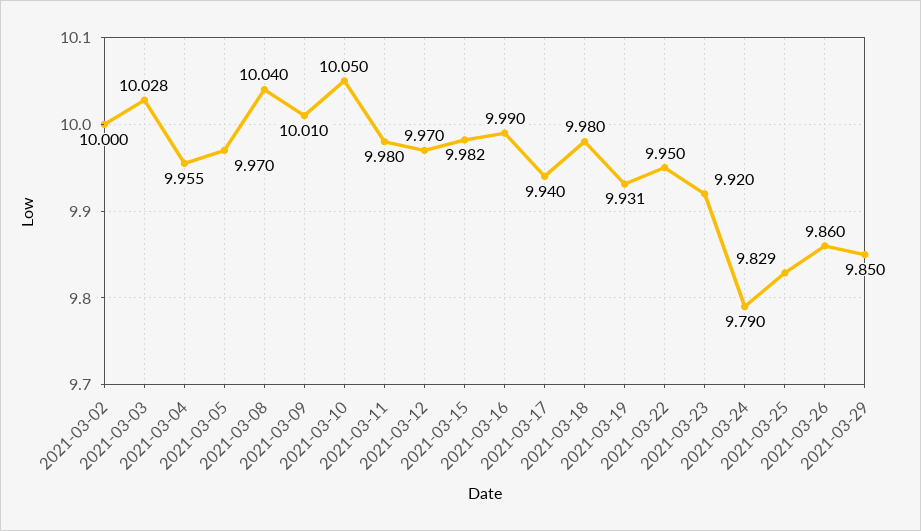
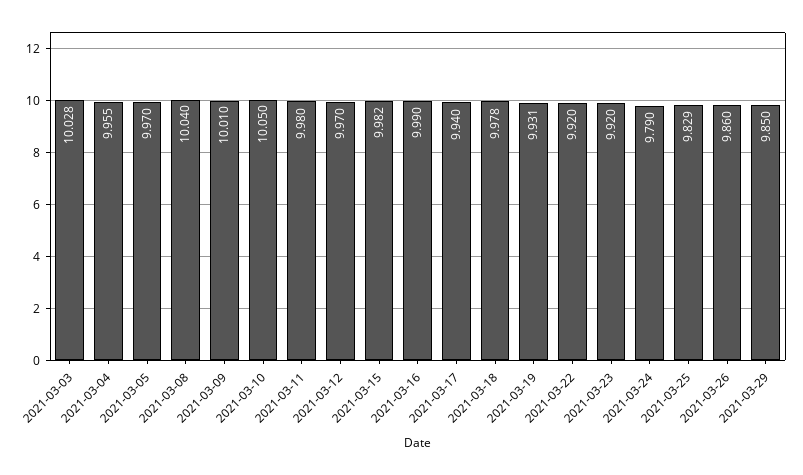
2021-03-02: 10 -> none
2021-03-18: 9.98 -> 9.978
2021-03-22: 9.95 -> 9.92

